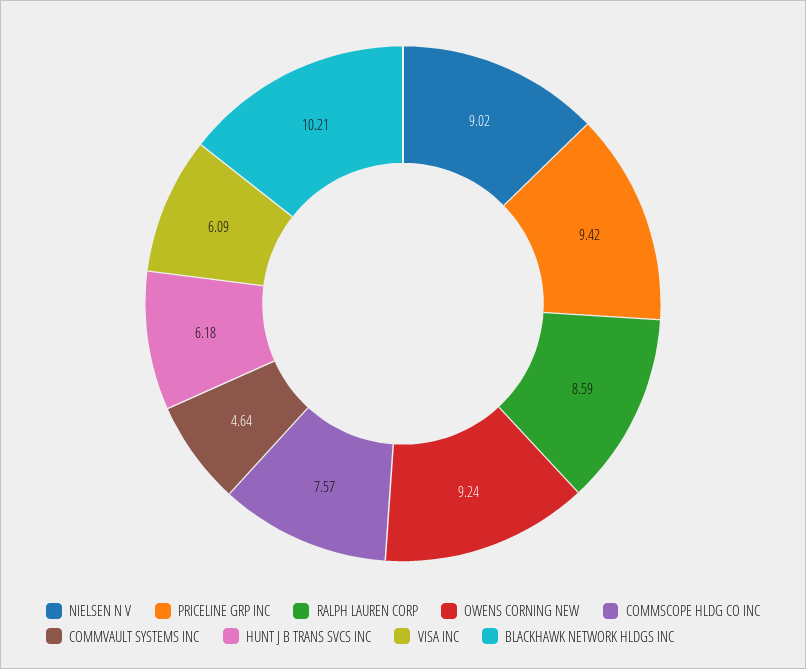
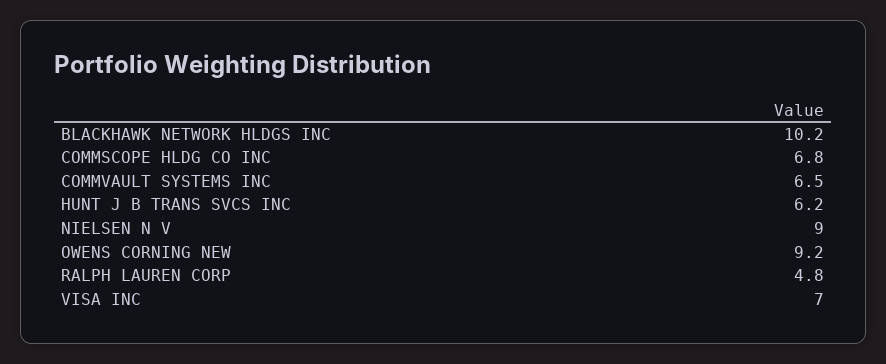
PRICELINE GRP INC: 9.42 -> none
RALPH LAUREN CORP: 8.59 -> 4.8
COMMSCOPE HLDG CO INC: 7.57 -> 6.8
COMMVAULT SYSTEMS INC: 4.64 -> 6.5
VISA INC: 6.09 -> 7

